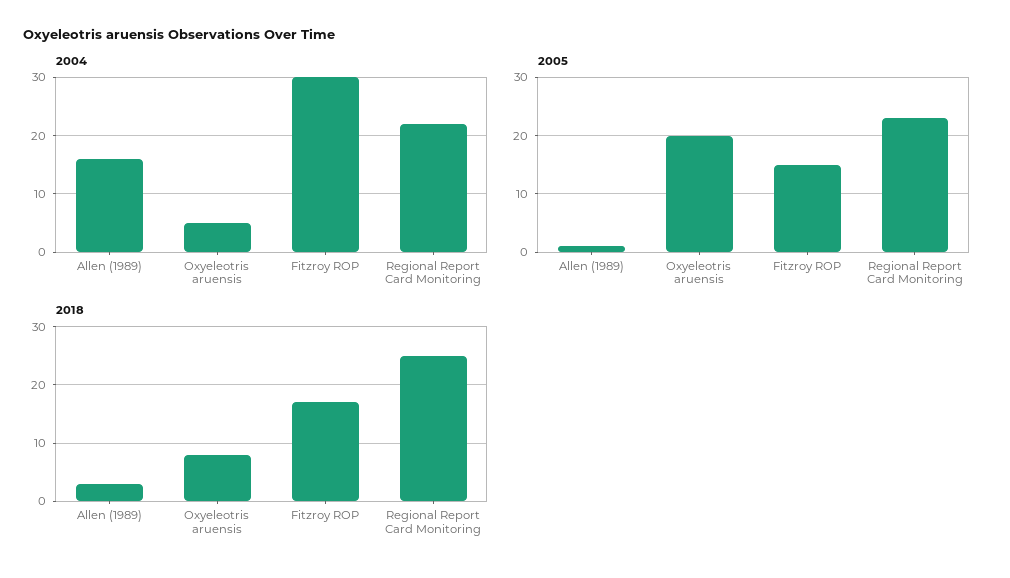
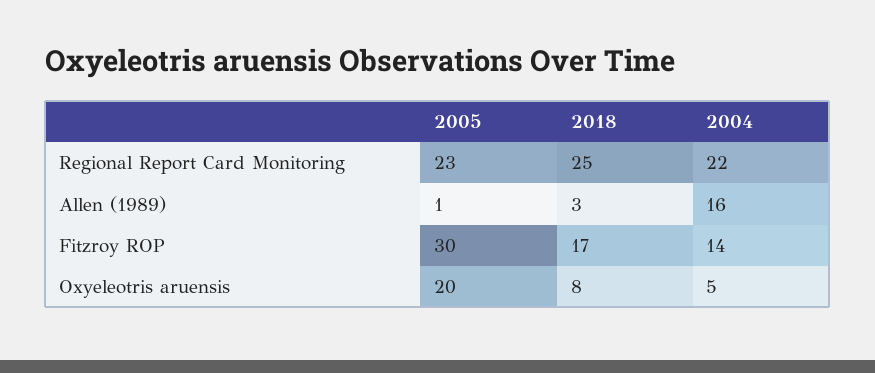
2004, Fitzroy ROP: 30 -> 14
2005, Fitzroy ROP: 15 -> 30

